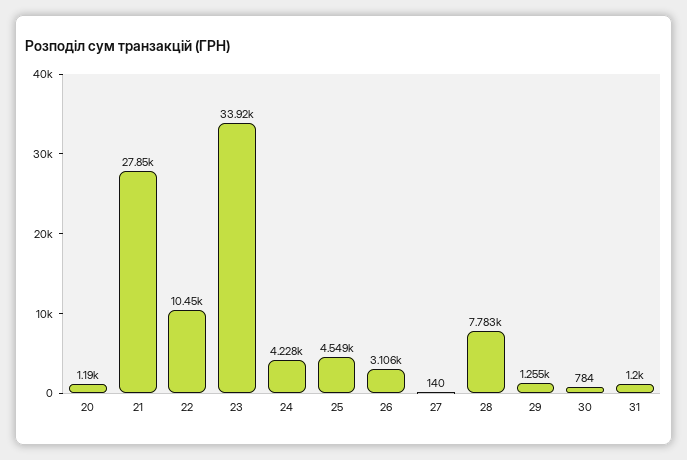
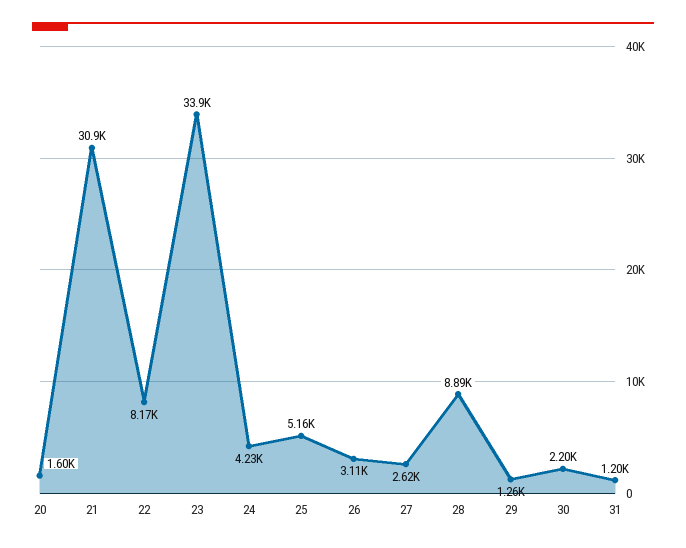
20: 1190 -> 1600
21: 27850 -> 30900
22: 10450 -> 8170
25: 4549 -> 5160
27: 140 -> 2620
28: 7783 -> 8890
30: 784 -> 2200

